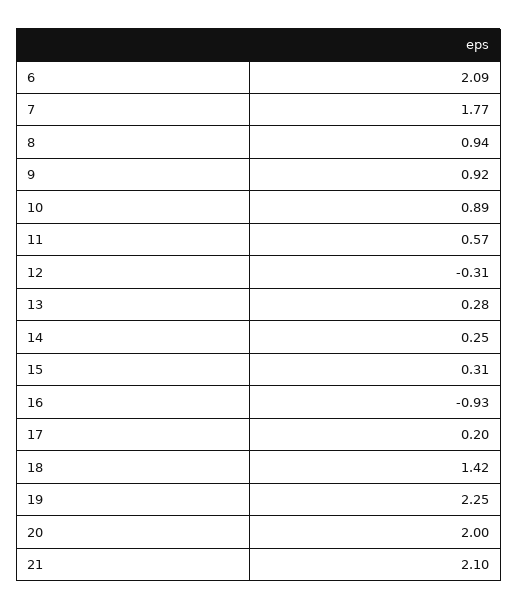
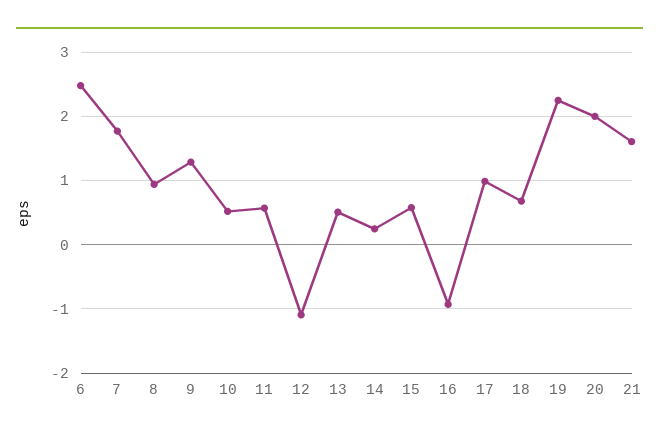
6: 2.09 -> 2.5
9: 0.92 -> 1.3
10: 0.89 -> 0.5
12: -0.31 -> -1.1
13: 0.28 -> 0.5
15: 0.31 -> 0.6
17: 0.2 -> 1
18: 1.42 -> 0.7
21: 2.1 -> 1.6

